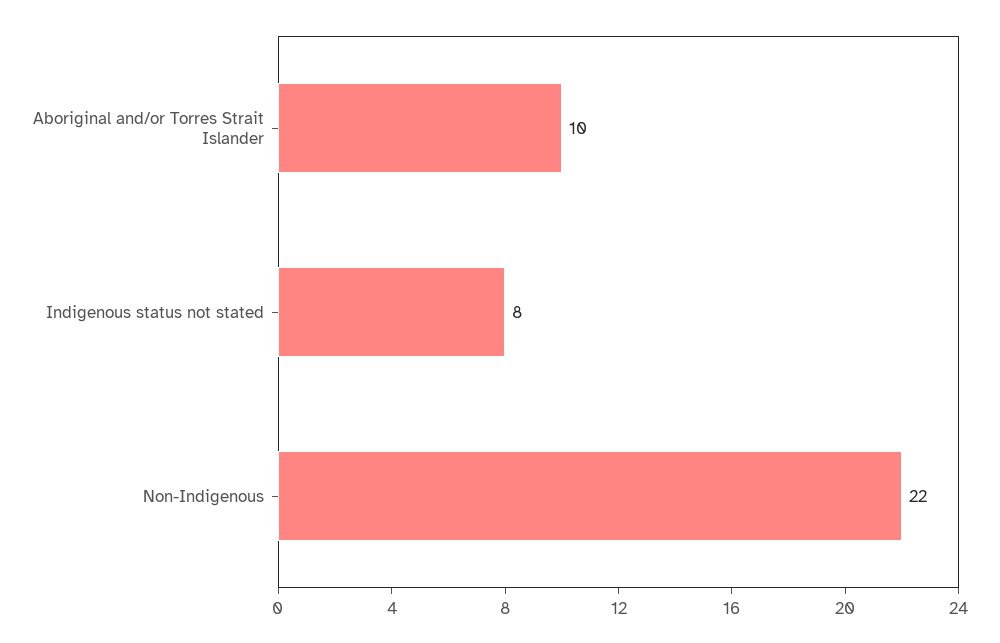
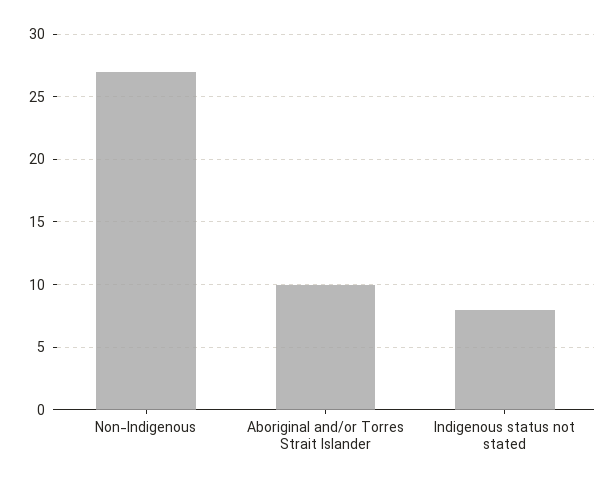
Non-Indigenous: 22 -> 27

